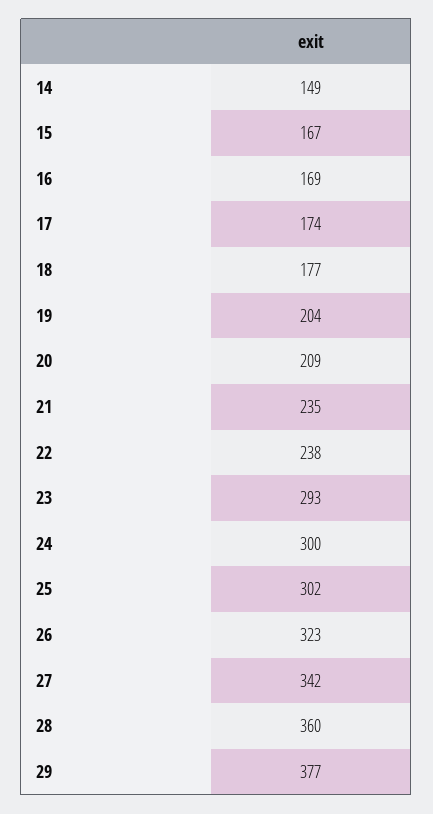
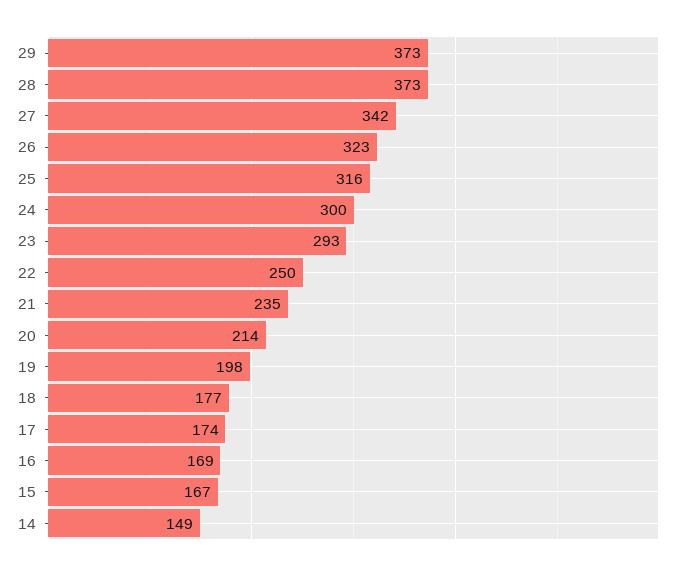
19: 204 -> 198
20: 209 -> 214
22: 238 -> 250
25: 302 -> 316
28: 360 -> 373
29: 377 -> 373

